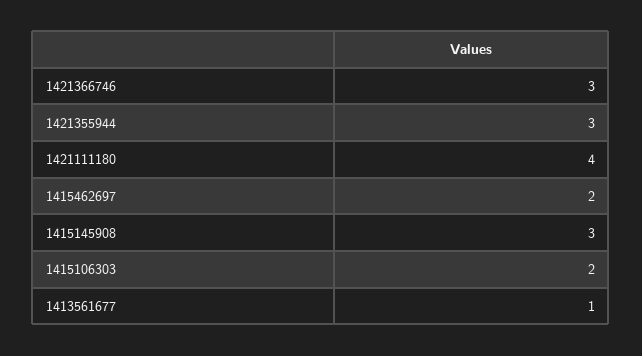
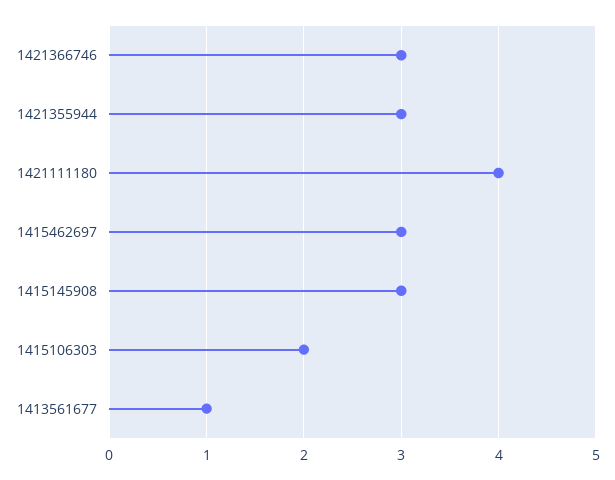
1415462697: 2 -> 3

